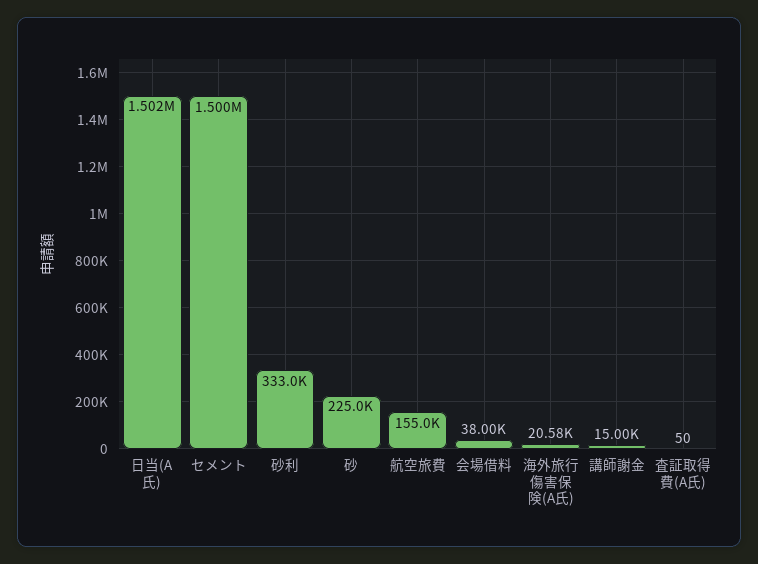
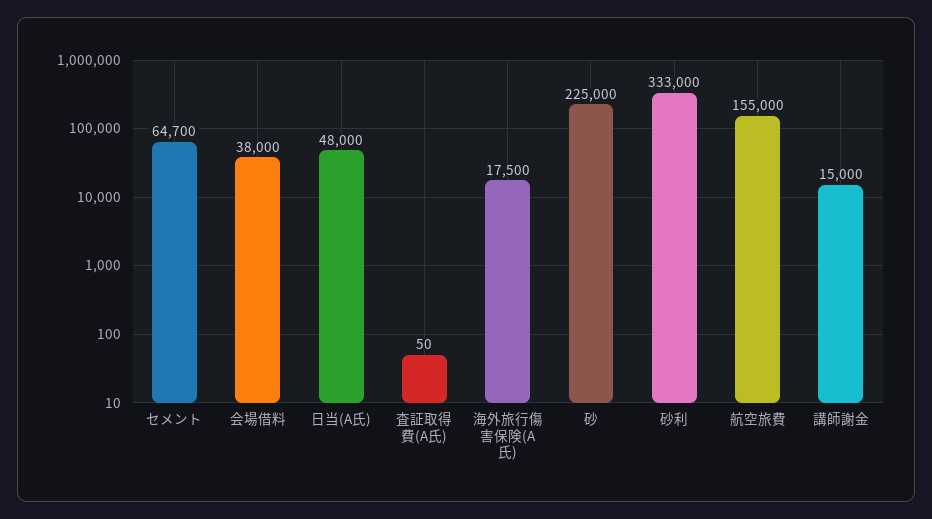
日当(A氏): 1502000 -> 48000
セメント: 1500000 -> 64700
海外旅行傷害保険(A氏): 20580 -> 17500

